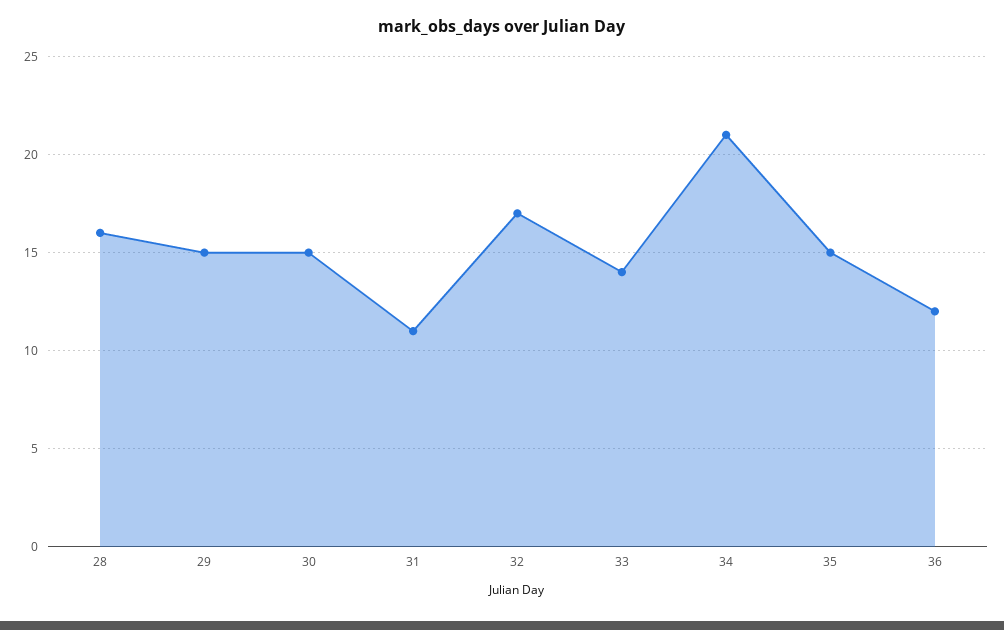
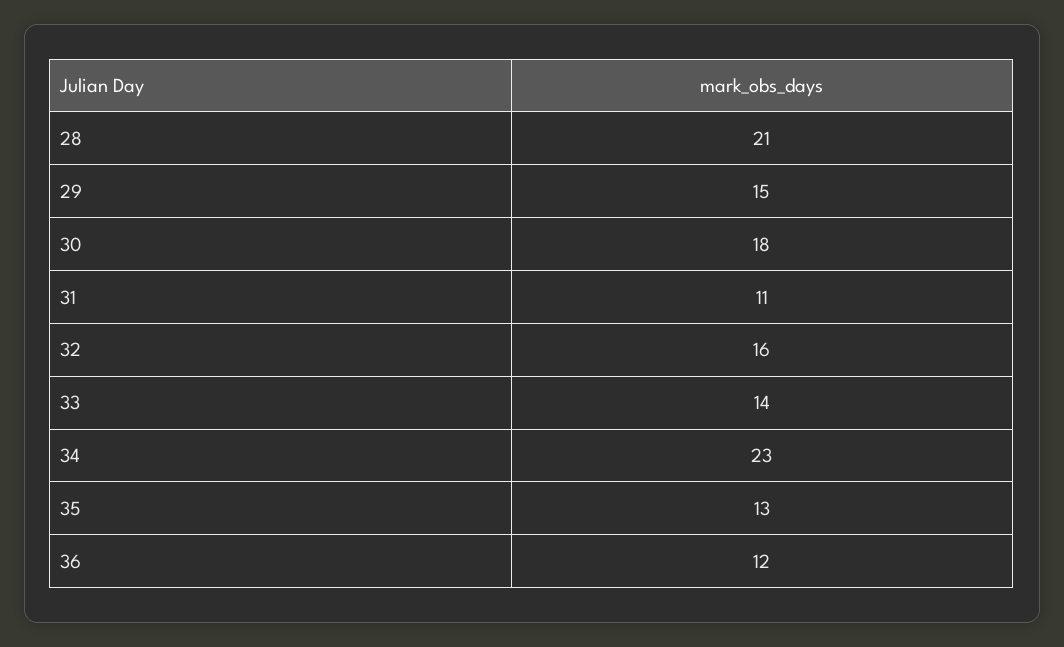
28: 16 -> 21
30: 15 -> 18
32: 17 -> 16
34: 21 -> 23
35: 15 -> 13

